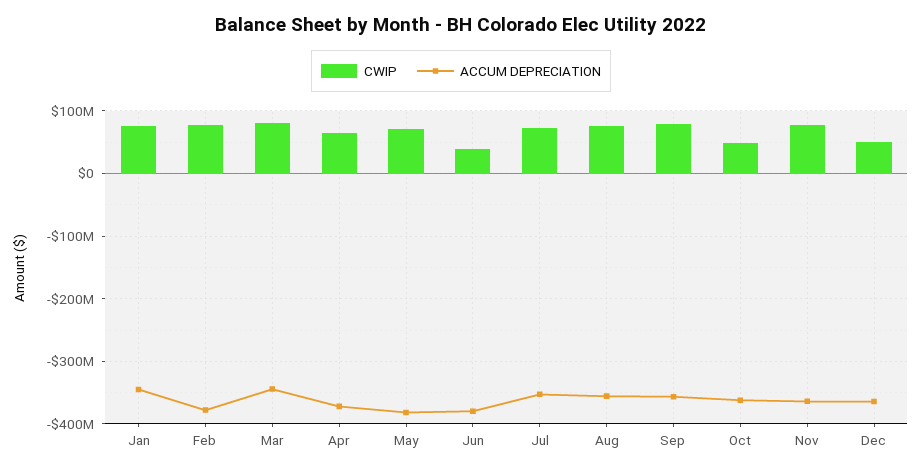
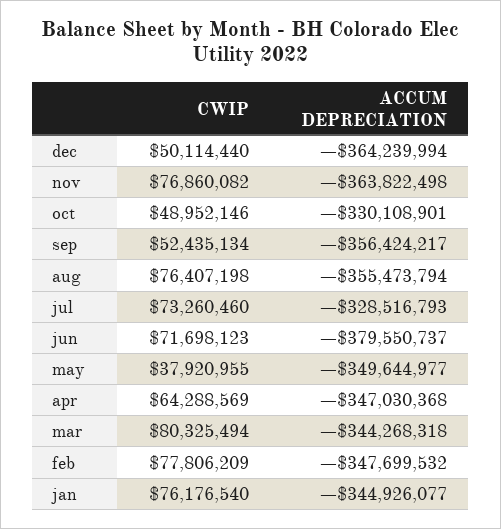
ACCUM DEPRECIATION, Feb: -380000000 -> -347699532
ACCUM DEPRECIATION, Apr: -370000000 -> -347030368
CWIP, May: 70000000 -> 37920955
ACCUM DEPRECIATION, May: -380000000 -> -349644977
CWIP, Jun: 40000000 -> 71698123
ACCUM DEPRECIATION, Jul: -350000000 -> -328516793
CWIP, Sep: 80000000 -> 52435134
ACCUM DEPRECIATION, Oct: -360000000 -> -330108901

